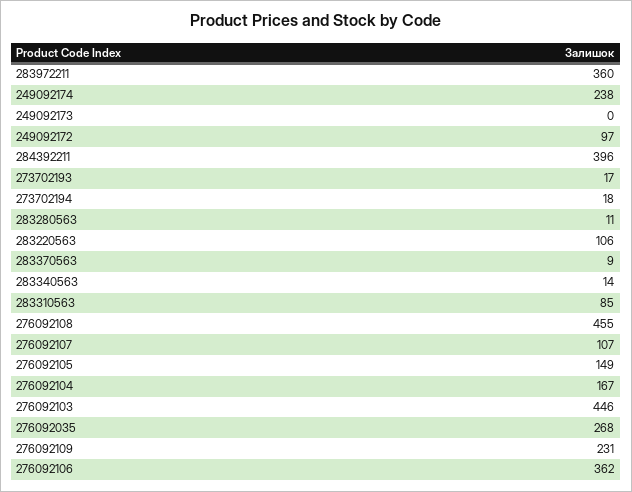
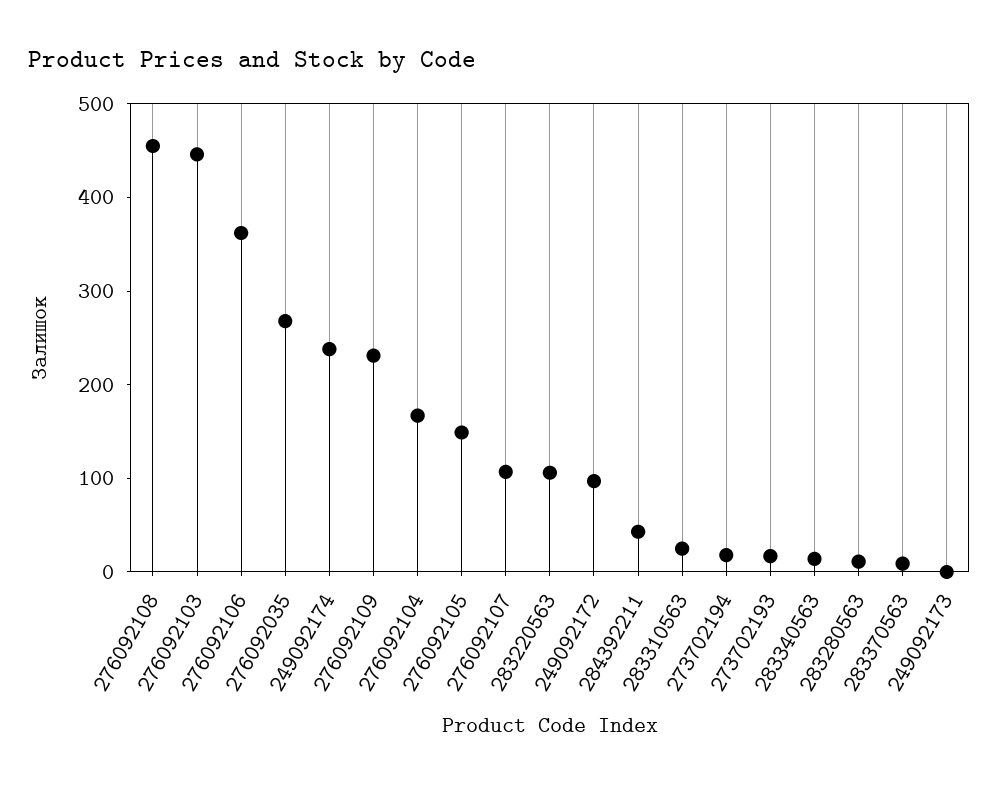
283972211: 360 -> none
284392211: 396 -> 40
283310563: 85 -> 20

